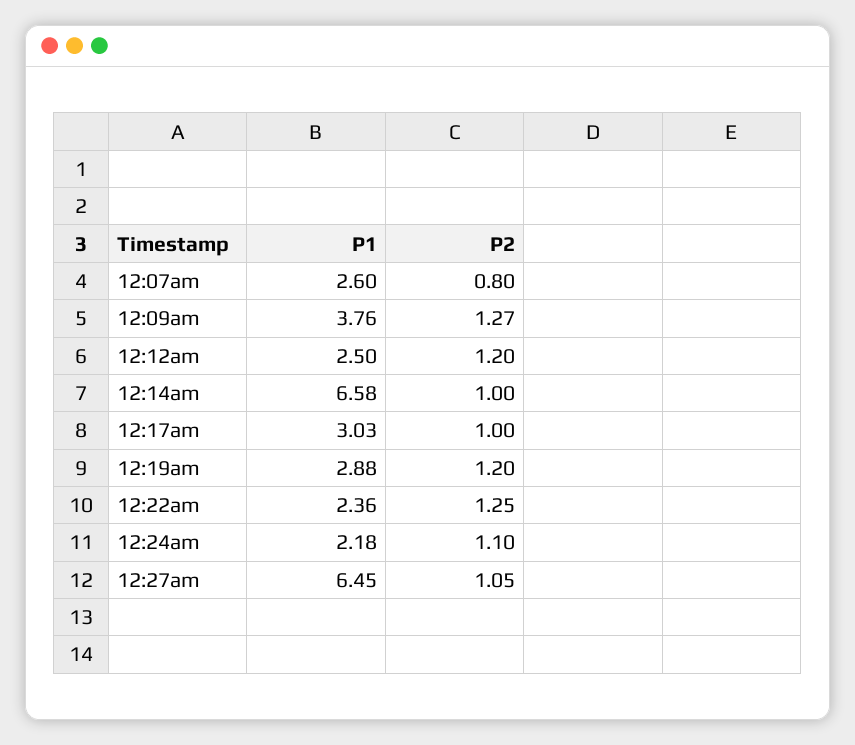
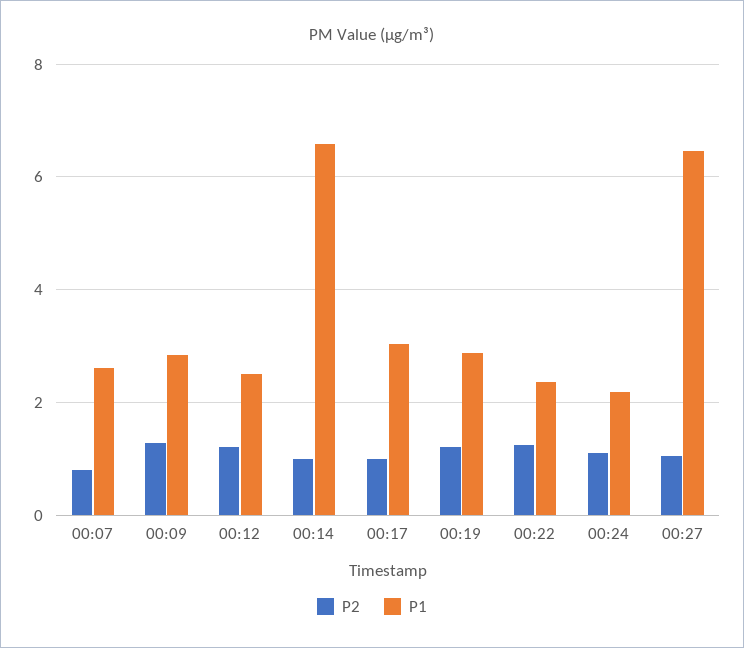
P1, 12:09am: 3.76 -> 2.8

